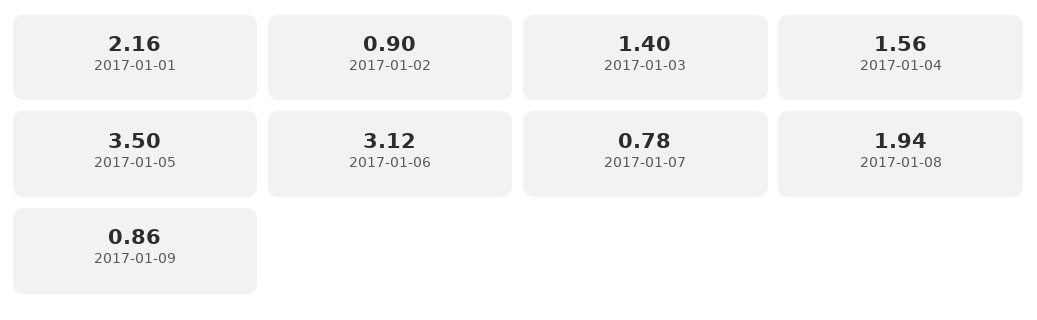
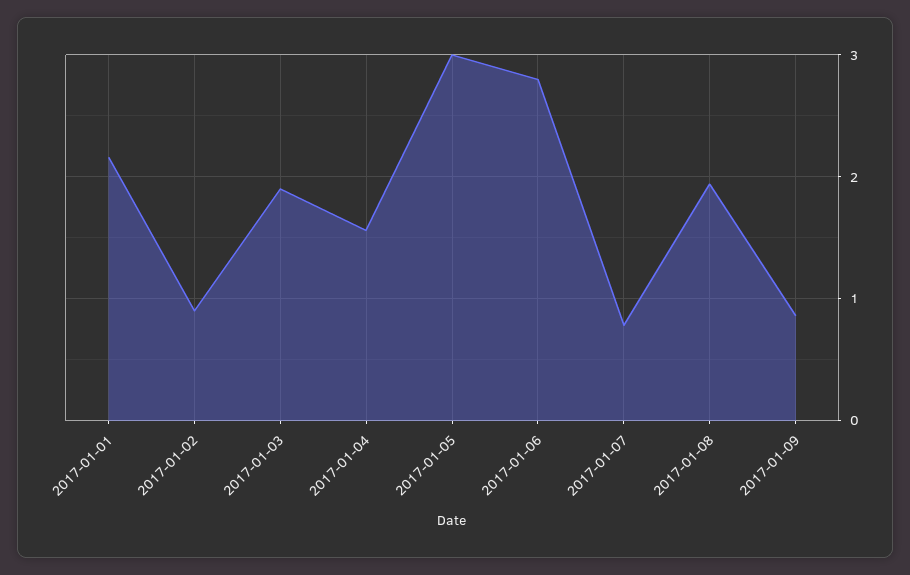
2017-01-03: 1.4 -> 1.9
2017-01-05: 3.5 -> 3
2017-01-06: 3.12 -> 2.8

